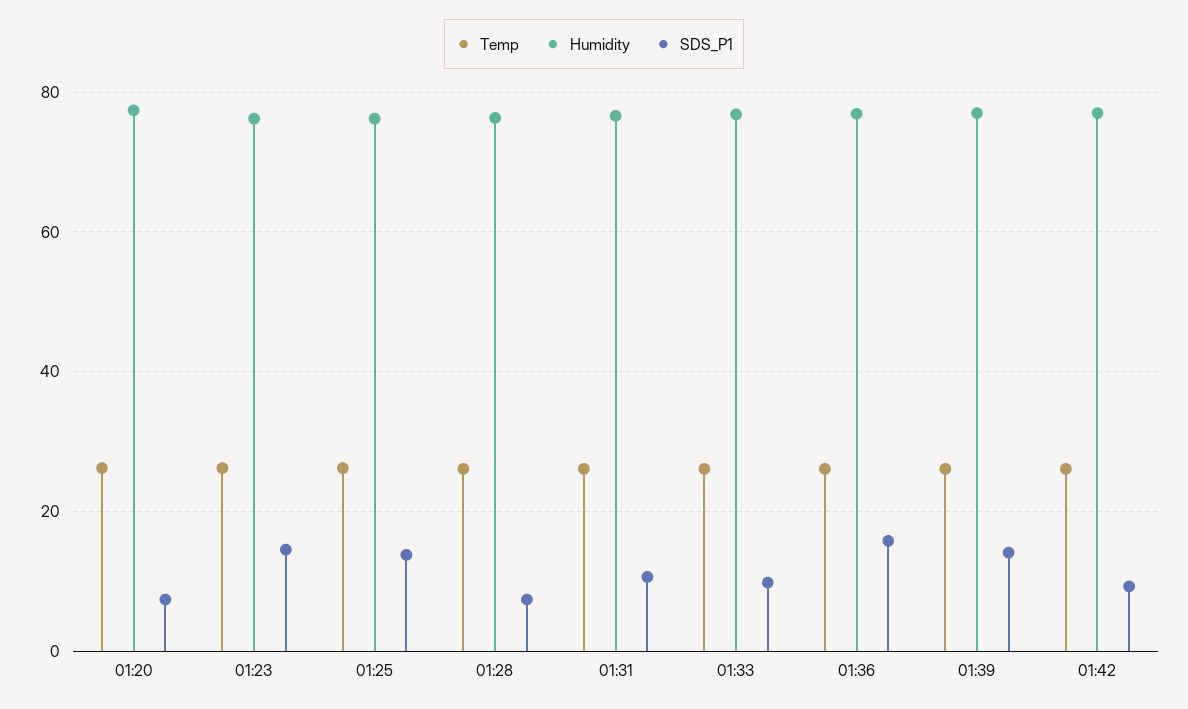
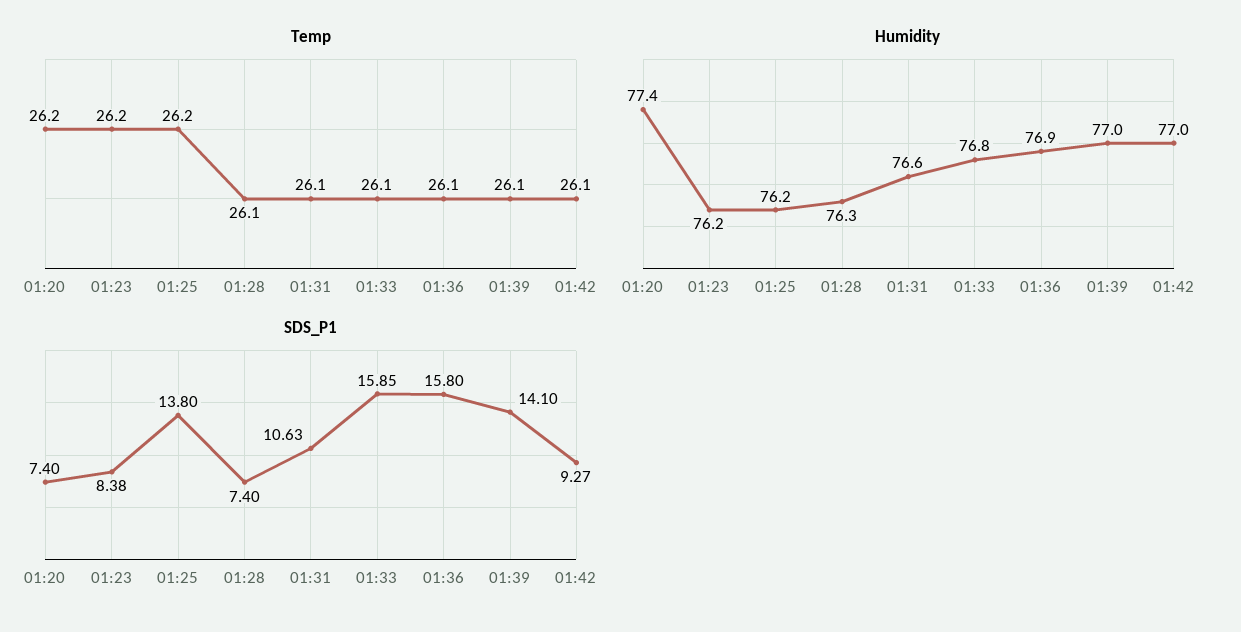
SDS_P1, 01:23: 14 -> 8.38
SDS_P1, 01:33: 10 -> 15.85

